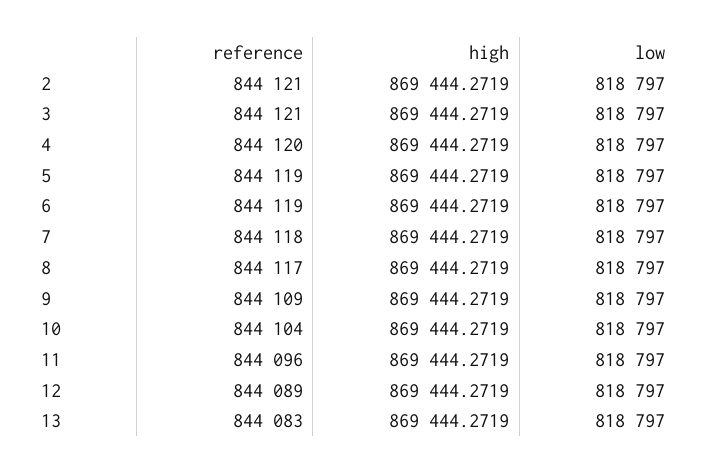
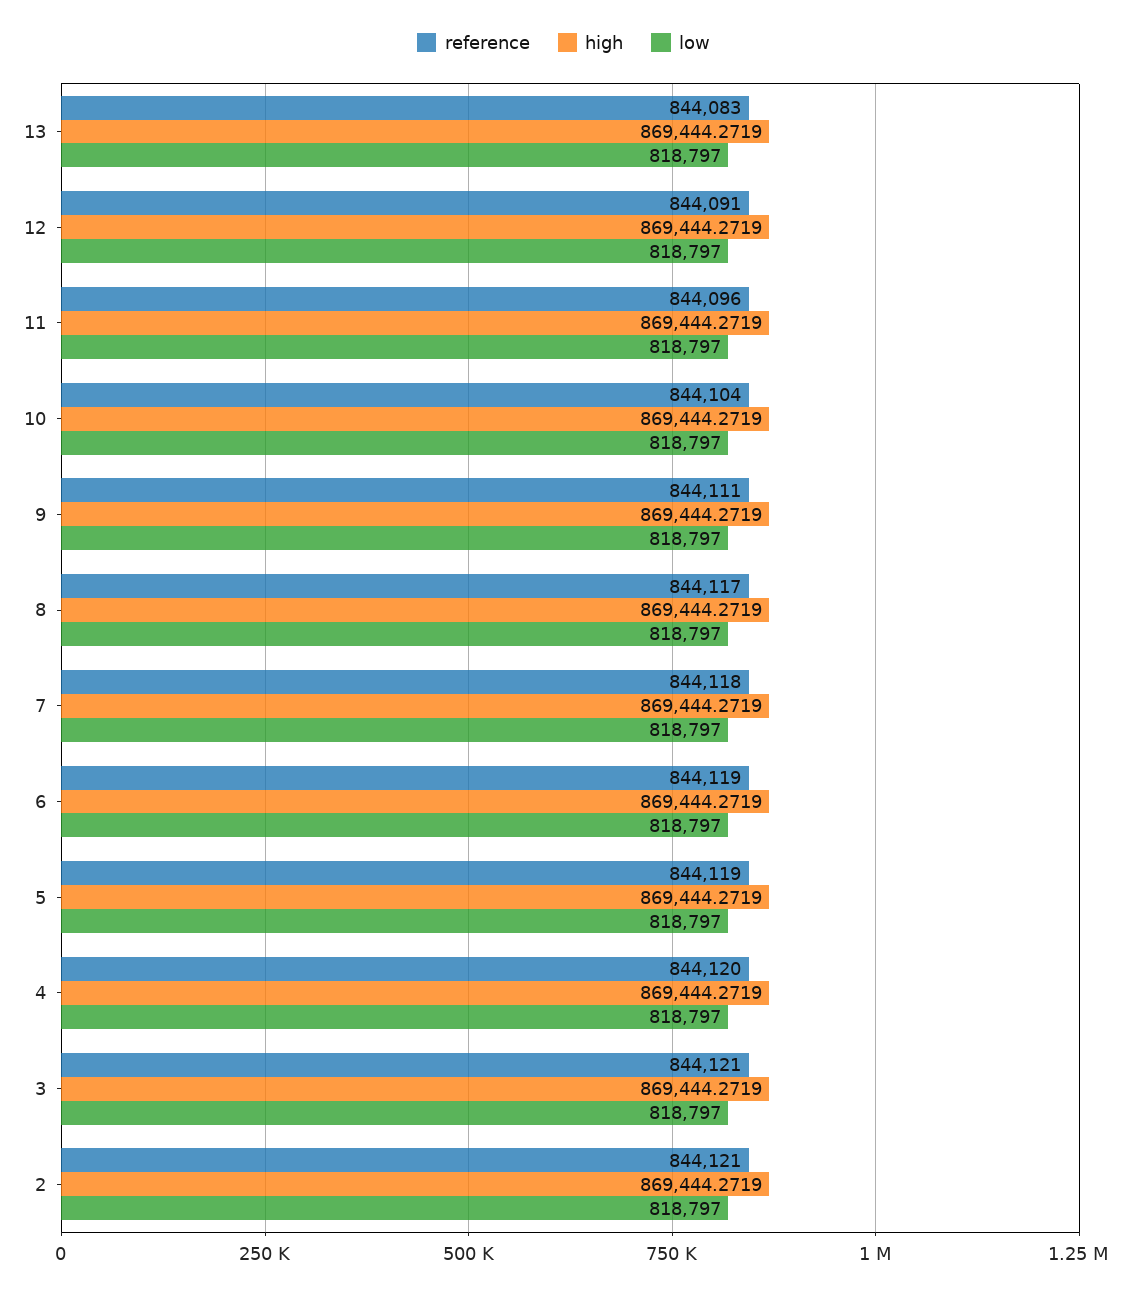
reference, 9: 844109 -> 844111
reference, 12: 844089 -> 844091

